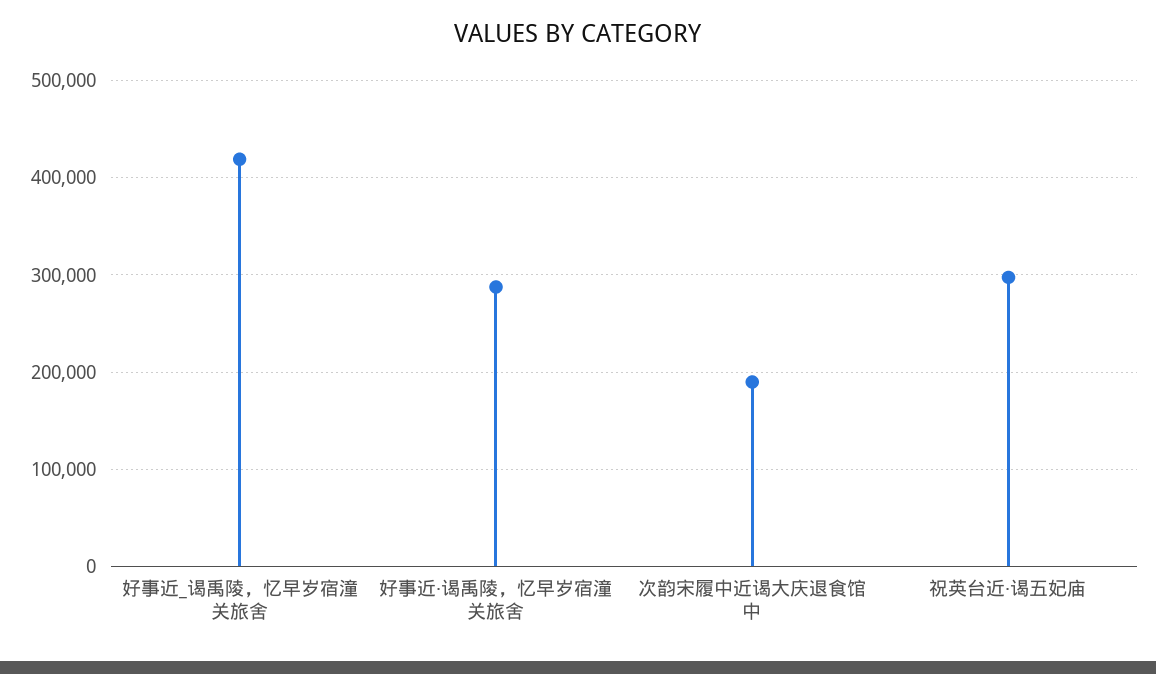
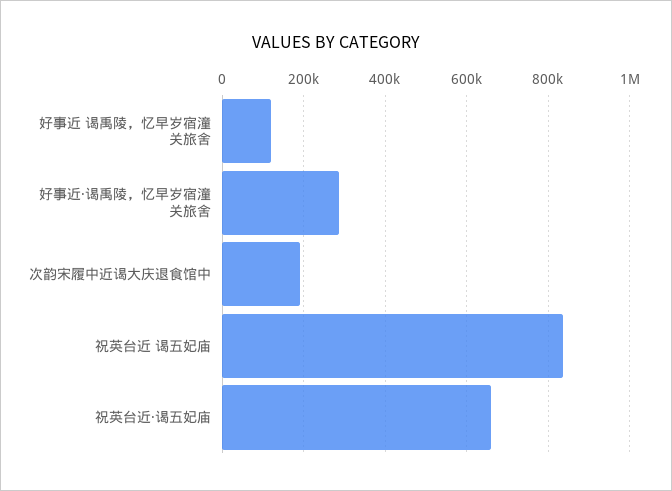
好事近_谒禹陵，忆早岁宿潼关旅舍: 420000 -> 120000
祝英台近·谒五妃庙: 300000 -> 660000
祝英台近 谒五妃庙: none -> 840000

